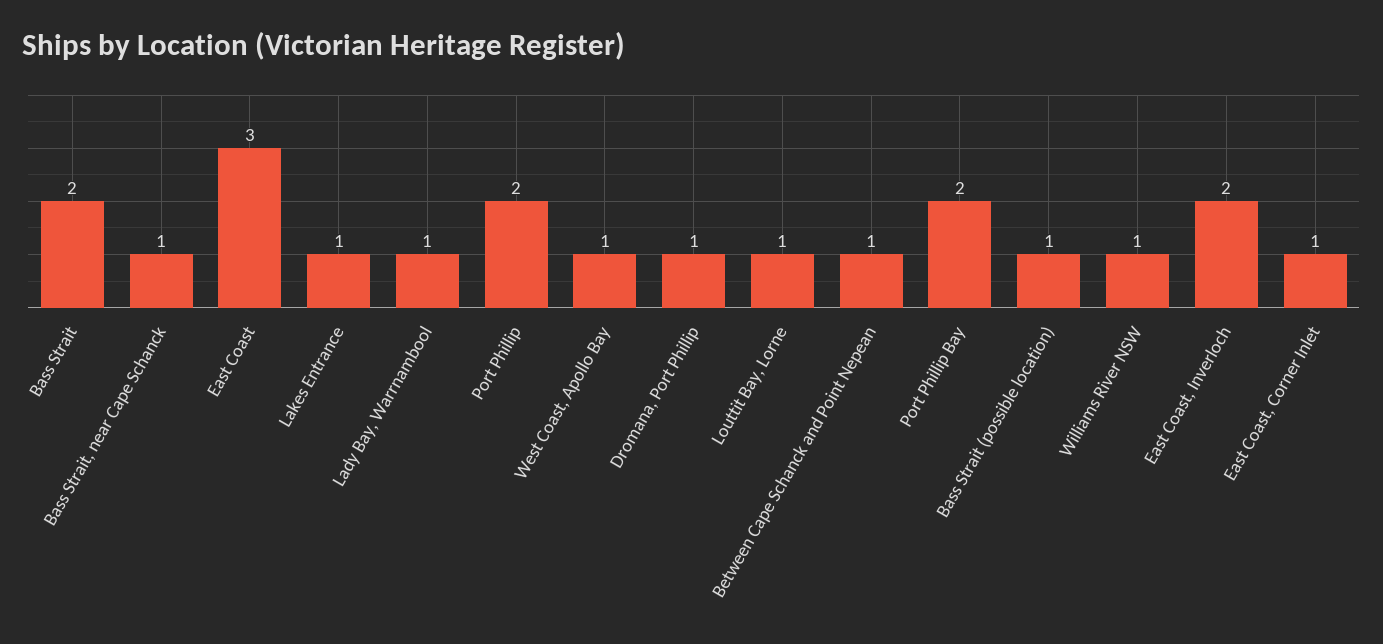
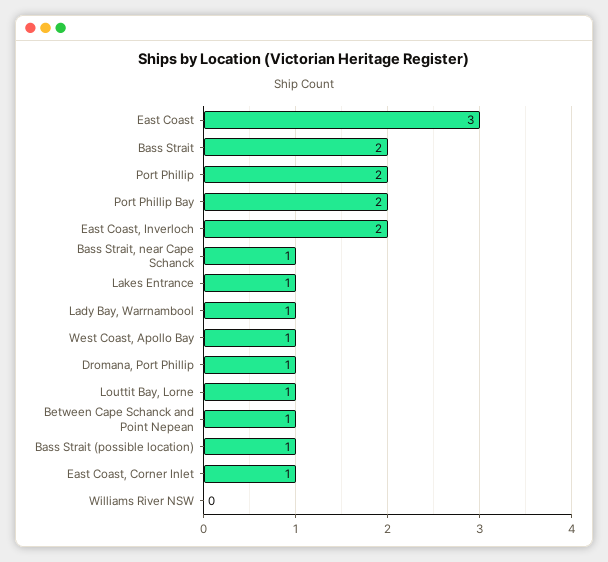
Williams River NSW: 1 -> 0

